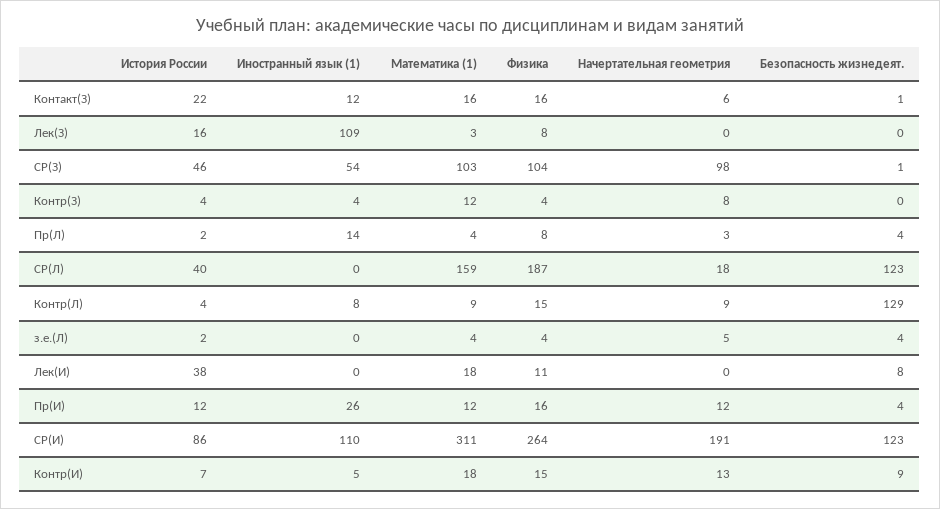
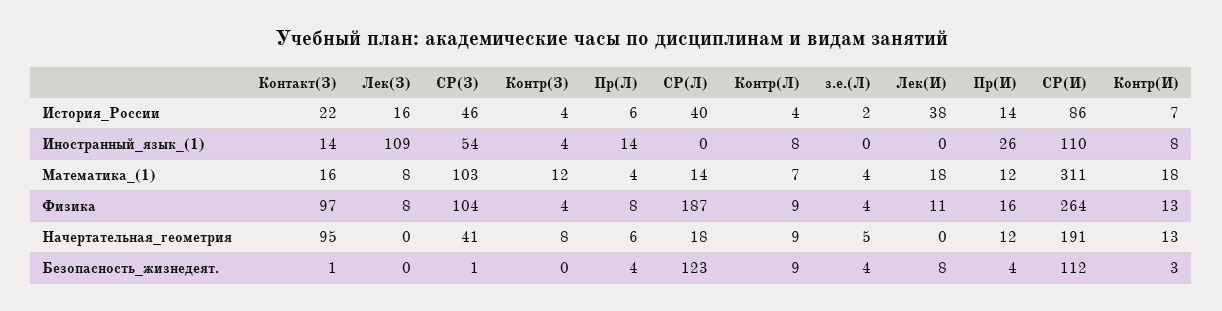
Иностранный язык (1), Контакт(З): 12 -> 14
Физика, Контакт(З): 16 -> 97
Начертательная геометрия, Контакт(З): 6 -> 95
Математика (1), Лек(З): 3 -> 8
Начертательная геометрия, СР(З): 98 -> 41
История России, Пр(Л): 2 -> 6
Начертательная геометрия, Пр(Л): 3 -> 6
Математика (1), СР(Л): 159 -> 14
Математика (1), Контр(Л): 9 -> 7
Физика, Контр(Л): 15 -> 9
Безопасность жизнедеят., Контр(Л): 129 -> 9
История России, Пр(И): 12 -> 14
Безопасность жизнедеят., СР(И): 123 -> 112
Иностранный язык (1), Контр(И): 5 -> 8
Физика, Контр(И): 15 -> 13
Безопасность жизнедеят., Контр(И): 9 -> 3

